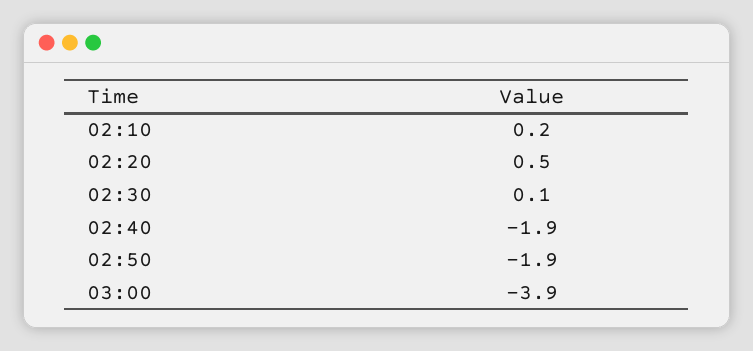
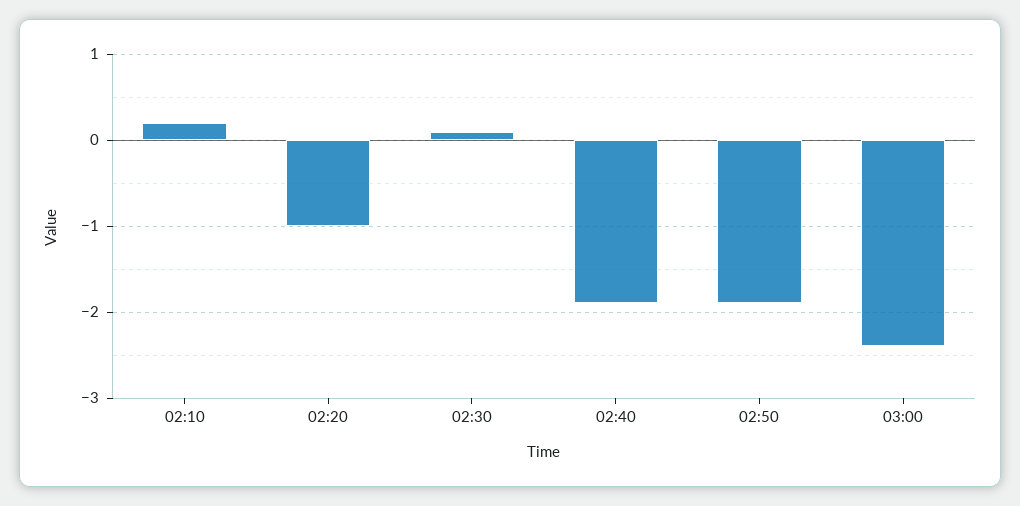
02:20: 0.5 -> -1
03:00: -3.9 -> -2.4

